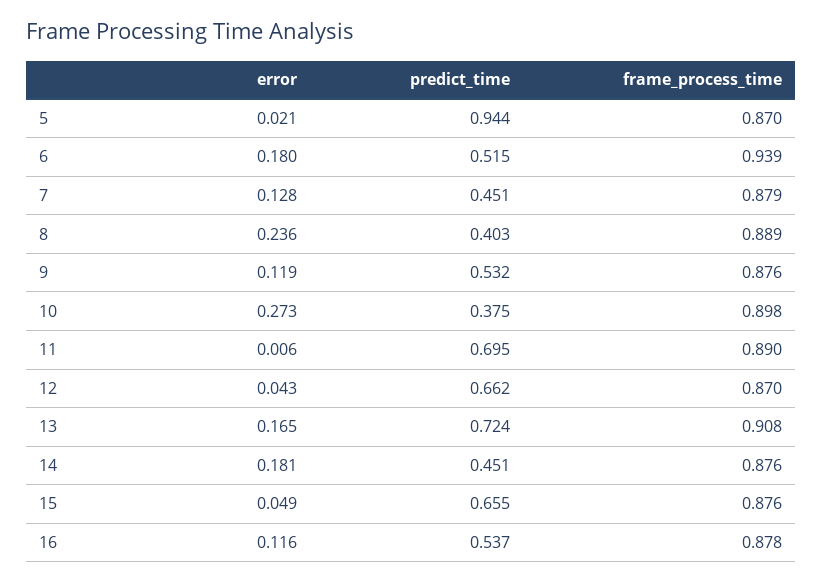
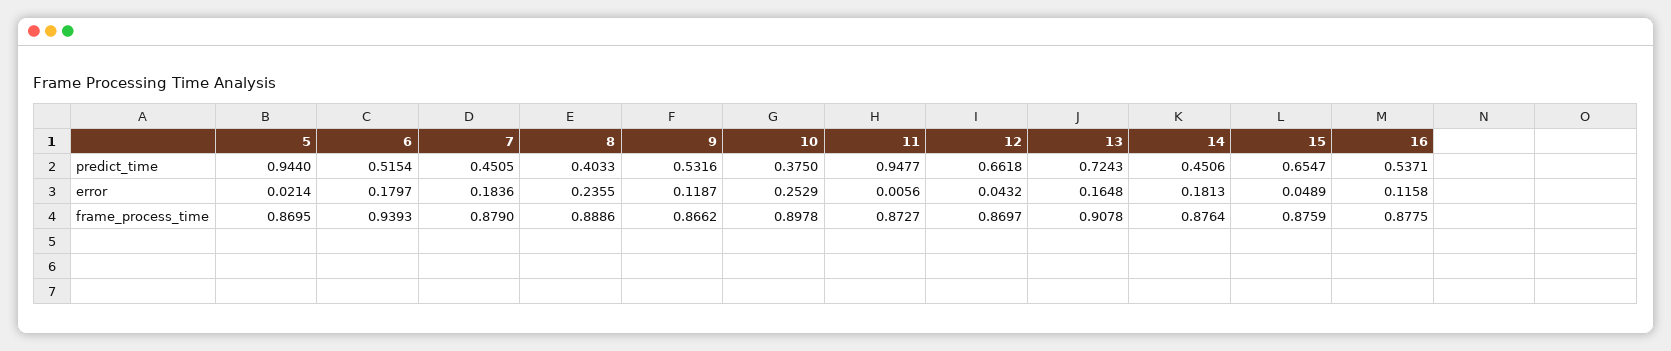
error, 7: 0.128 -> 0.1836
frame_process_time, 9: 0.876 -> 0.8662
error, 10: 0.273 -> 0.2529
predict_time, 11: 0.695 -> 0.9477
frame_process_time, 11: 0.89 -> 0.8727

